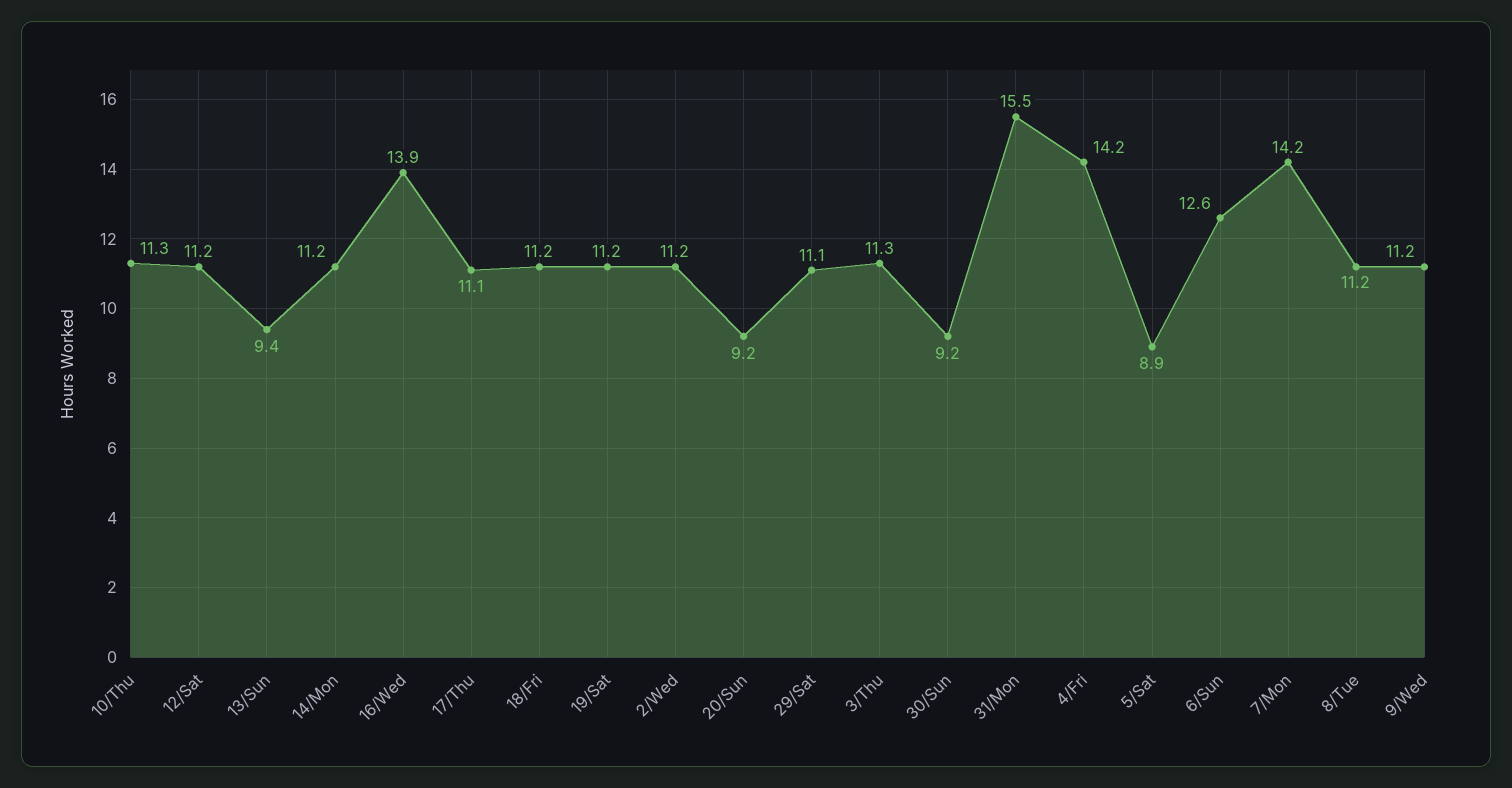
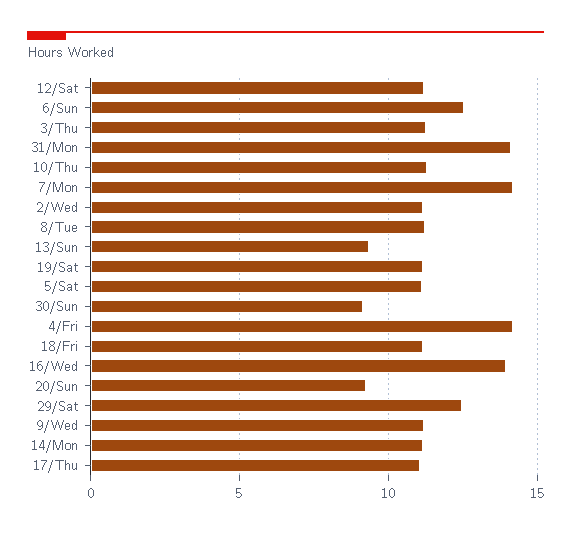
29/Sat: 11.1 -> 12.5
31/Mon: 15.5 -> 14
5/Sat: 8.9 -> 11

